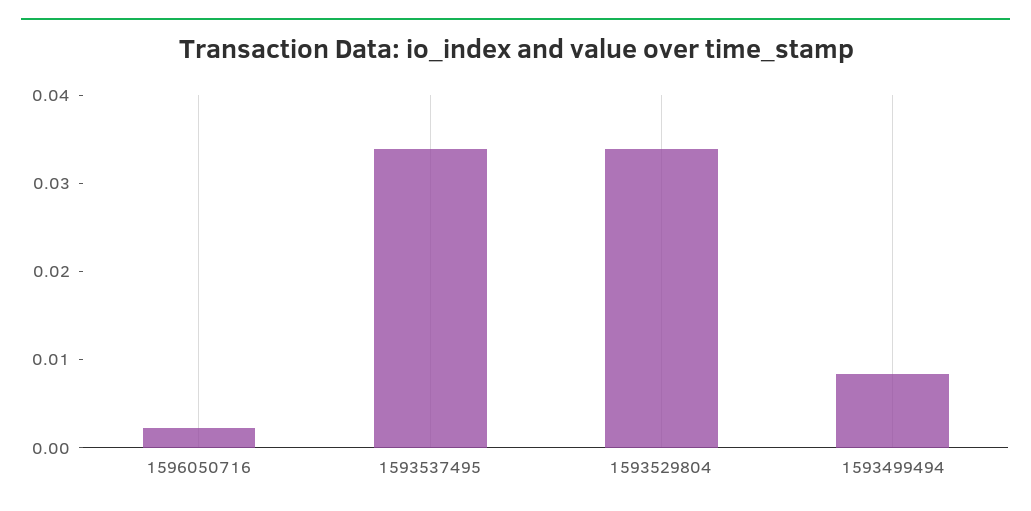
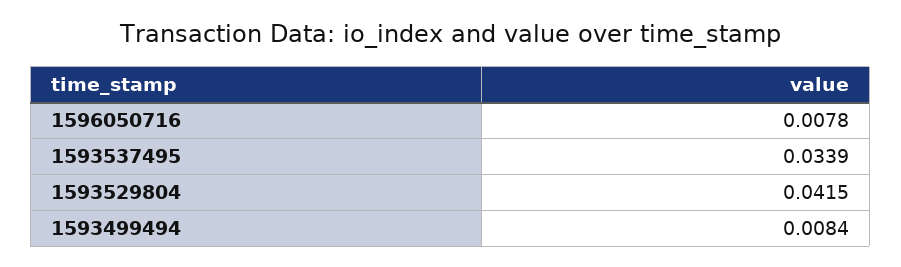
1596050716: 0.002 -> 0.0078
1593529804: 0.034 -> 0.0415

